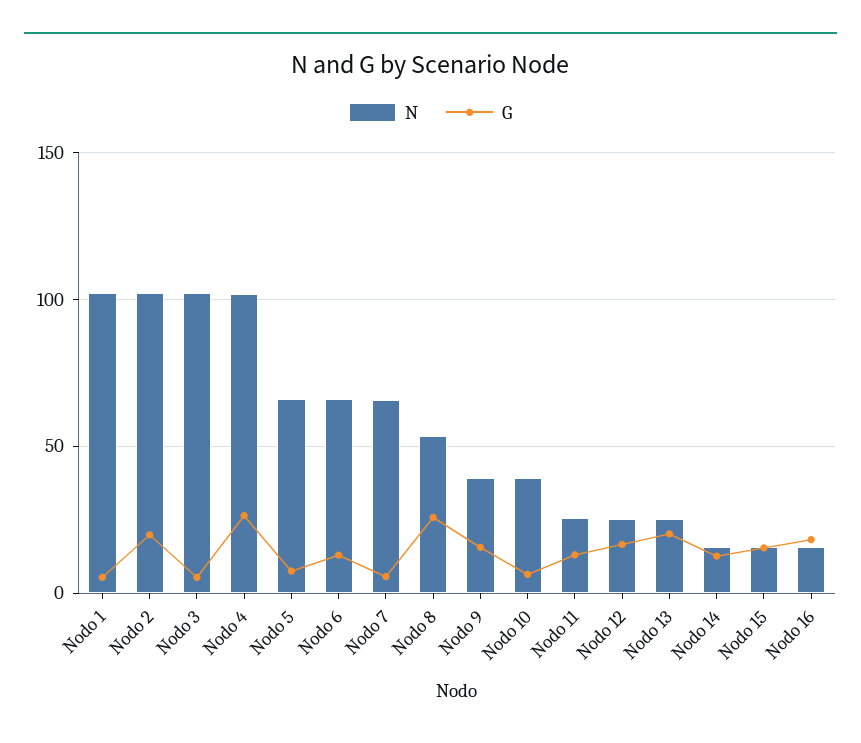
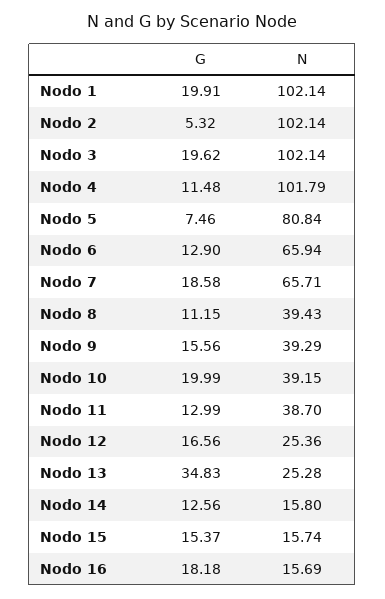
G, Nodo 1: 5 -> 19.91
G, Nodo 2: 20 -> 5.32
G, Nodo 3: 5 -> 19.62
G, Nodo 4: 25 -> 11.48
N, Nodo 5: 65 -> 80.84
G, Nodo 7: 5 -> 18.58
N, Nodo 8: 55 -> 39.43
G, Nodo 8: 25 -> 11.15
G, Nodo 10: 5 -> 19.99
N, Nodo 11: 25 -> 38.7
G, Nodo 13: 20 -> 34.83

